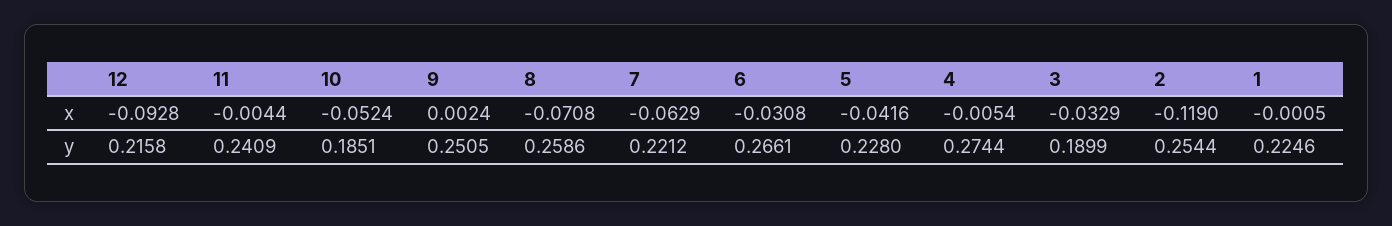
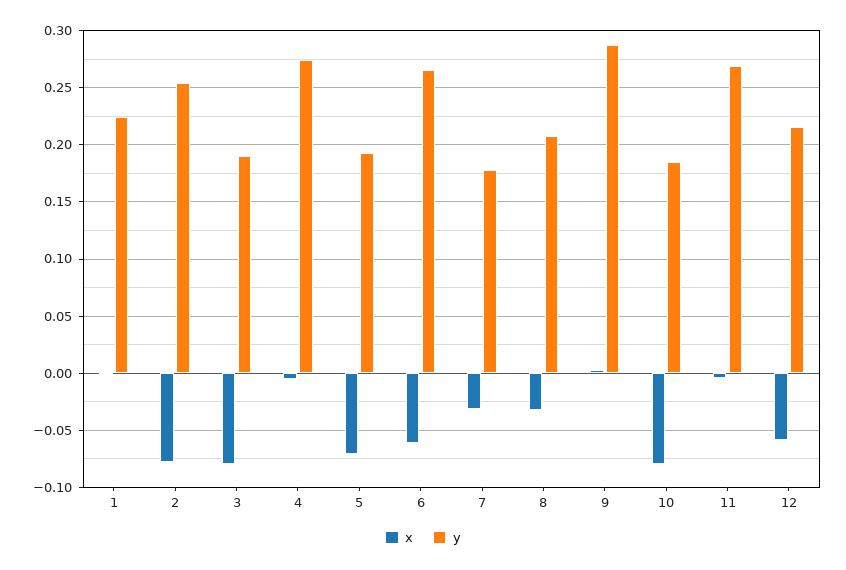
x, 12: -0.0928 -> -0.06
x, 10: -0.0524 -> -0.08
x, 8: -0.0708 -> -0.03
x, 7: -0.0629 -> -0.03
x, 6: -0.0308 -> -0.06
x, 5: -0.0416 -> -0.07
x, 3: -0.0329 -> -0.08
x, 2: -0.119 -> -0.08
y, 11: 0.2409 -> 0.27
y, 9: 0.2505 -> 0.29
y, 8: 0.2586 -> 0.21
y, 7: 0.2212 -> 0.18
y, 5: 0.228 -> 0.19

